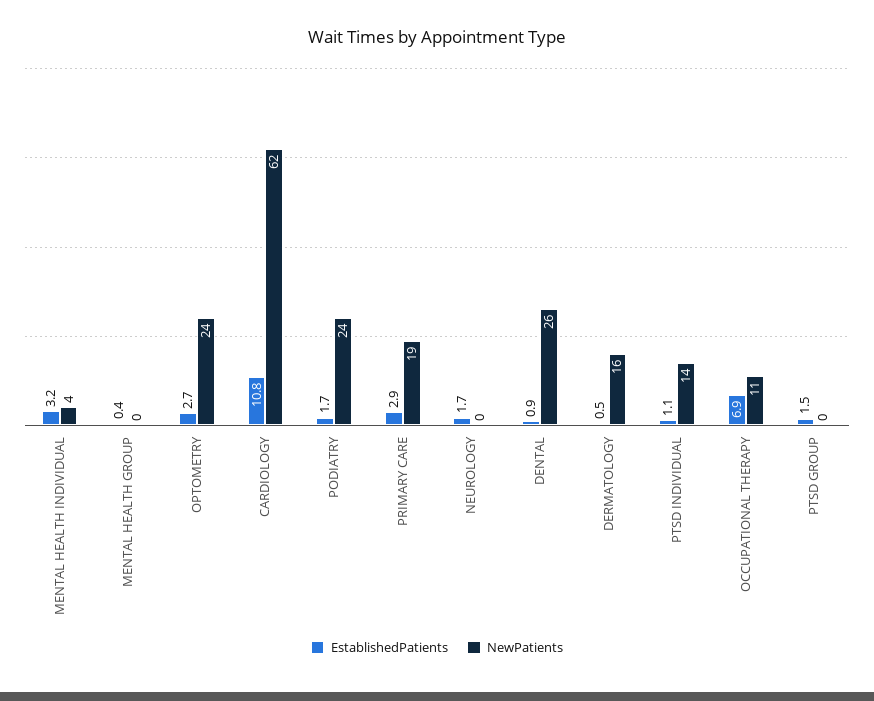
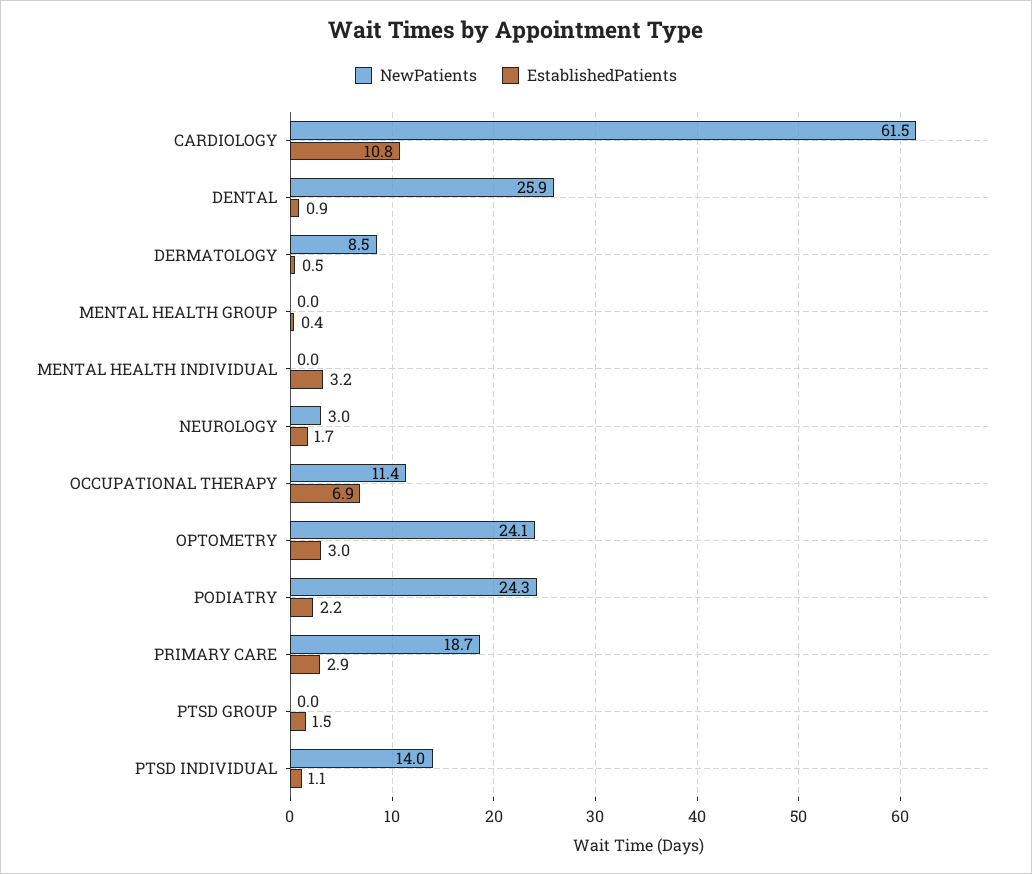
NewPatients, MENTAL HEALTH INDIVIDUAL: 4 -> 0
EstablishedPatients, OPTOMETRY: 2.7 -> 3
EstablishedPatients, PODIATRY: 1.7 -> 2.2
NewPatients, NEUROLOGY: 0 -> 3
NewPatients, DERMATOLOGY: 16 -> 8.5

